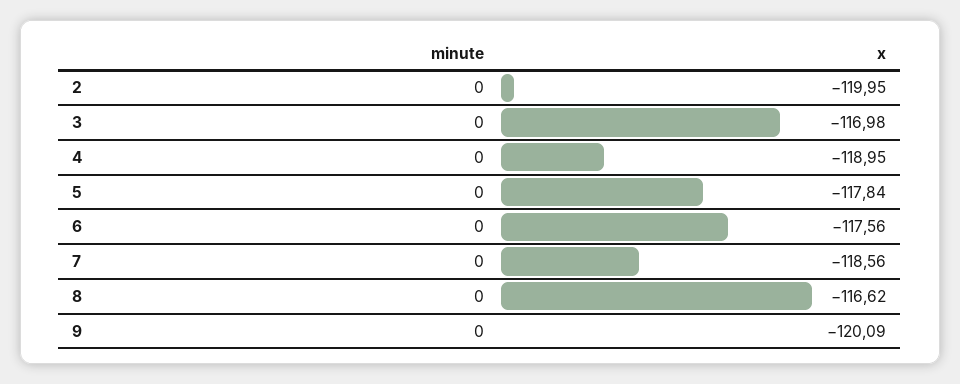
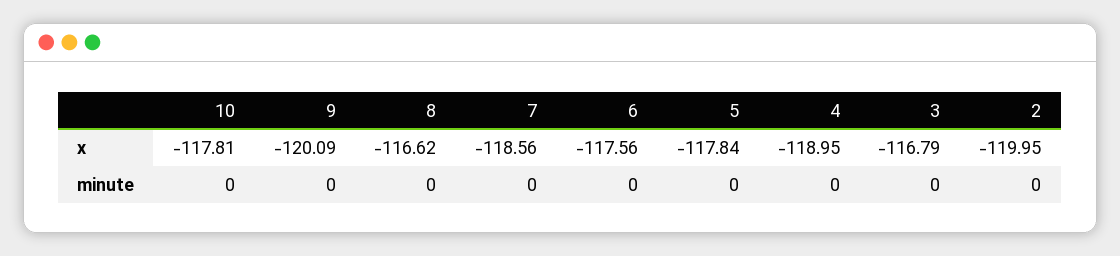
x, 3: -116.98 -> -116.79
x, 10: none -> -117.81
minute, 10: none -> 0

